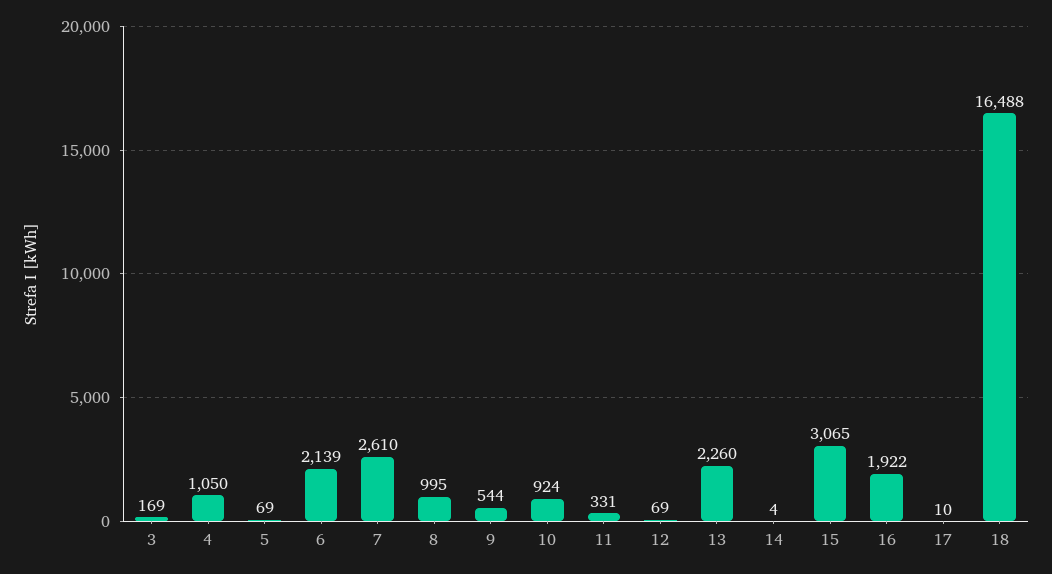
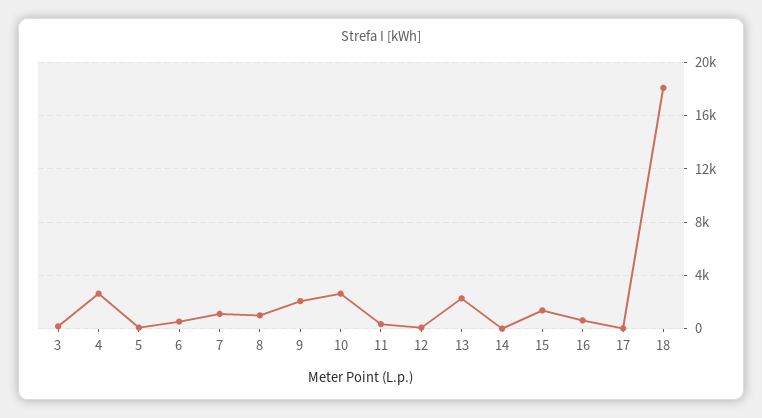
4: 1050 -> 2500
6: 2139 -> 500
7: 2610 -> 1000
9: 544 -> 2000
10: 924 -> 2500
15: 3065 -> 1500
16: 1922 -> 500
18: 16488 -> 18000

